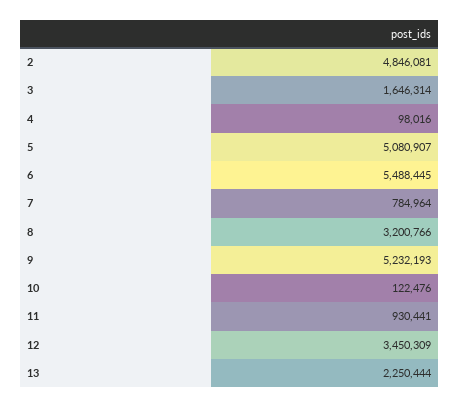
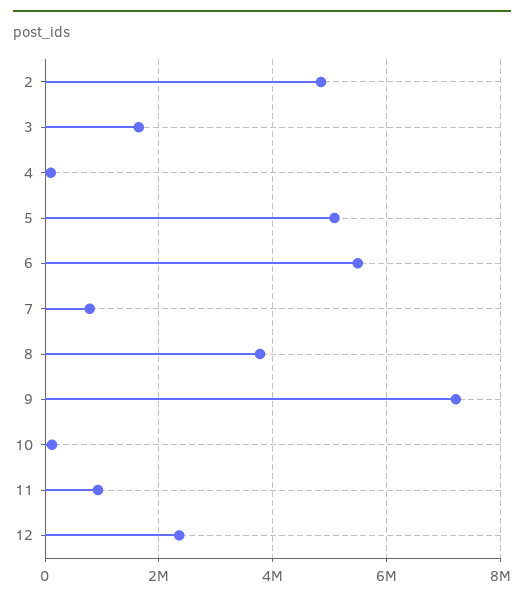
8: 3200766 -> 3800000
9: 5232193 -> 7200000
12: 3450309 -> 2400000
13: 2250444 -> none

